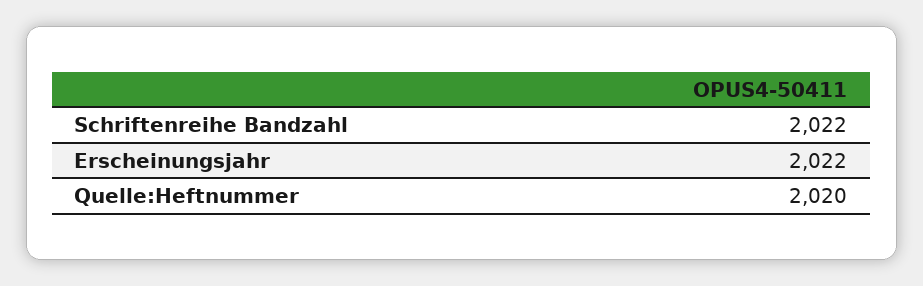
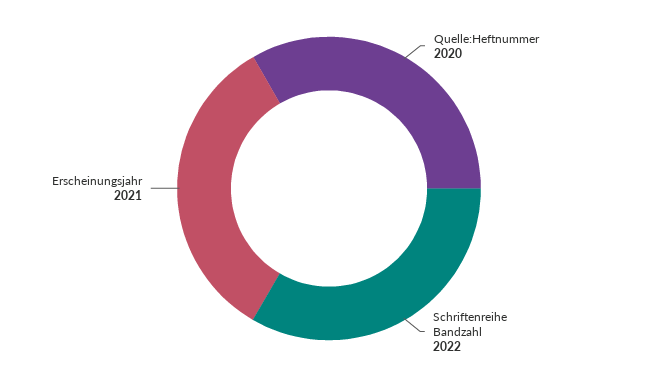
Erscheinungsjahr: 2022 -> 2021

